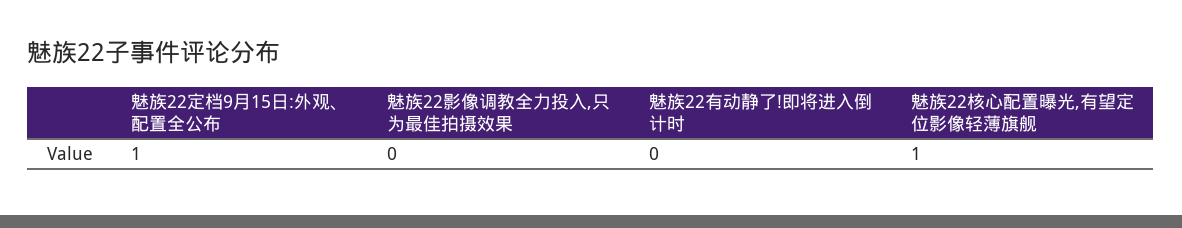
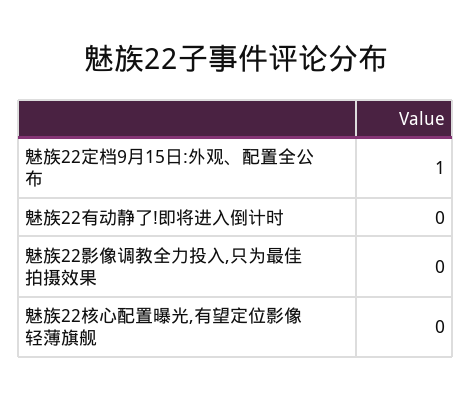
魅族22核心配置曝光,有望定位影像轻薄旗舰: 1 -> 0

